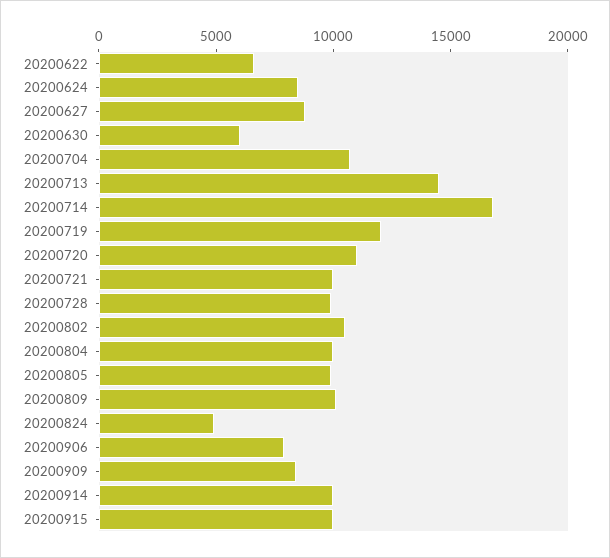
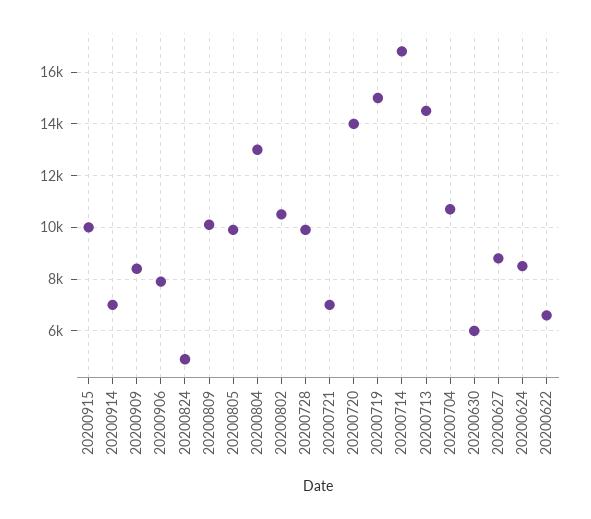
20200719: 12000 -> 15000
20200720: 11000 -> 14000
20200721: 10000 -> 7000
20200804: 10000 -> 13000
20200914: 10000 -> 7000

